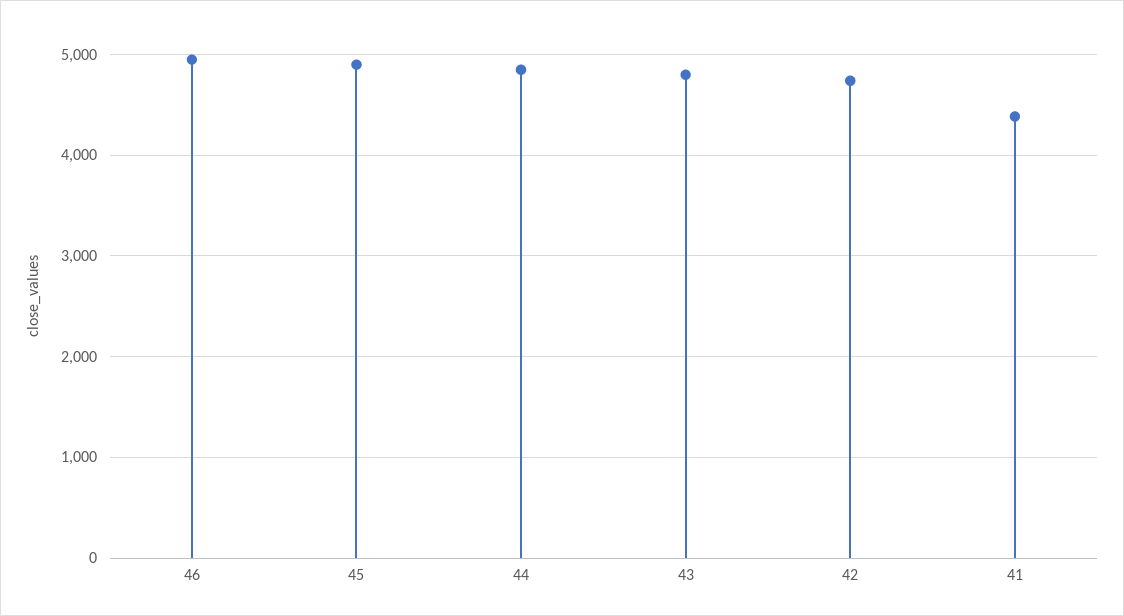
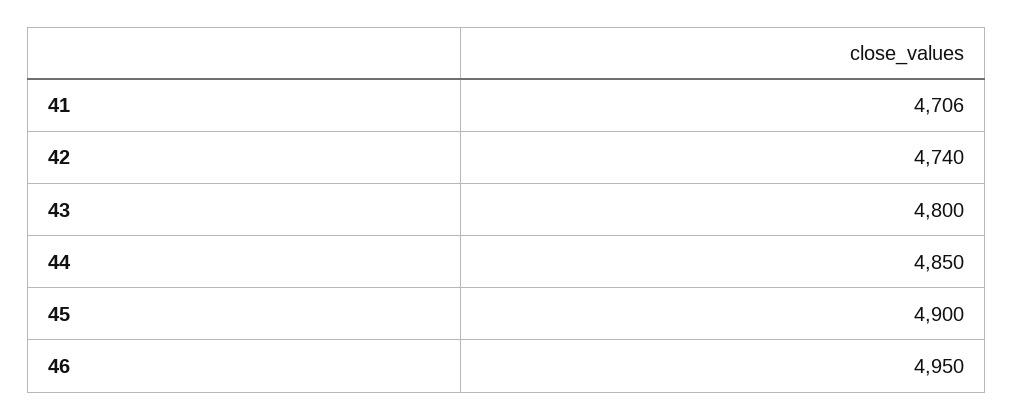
41: 4400 -> 4706

